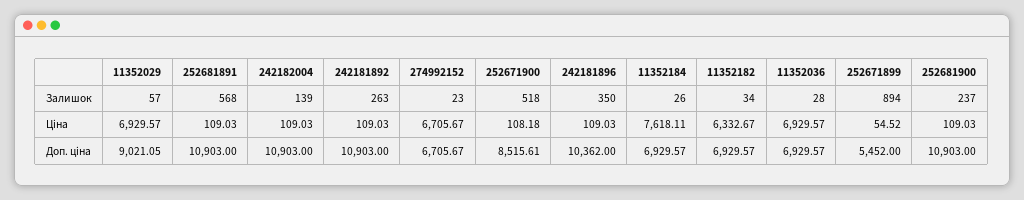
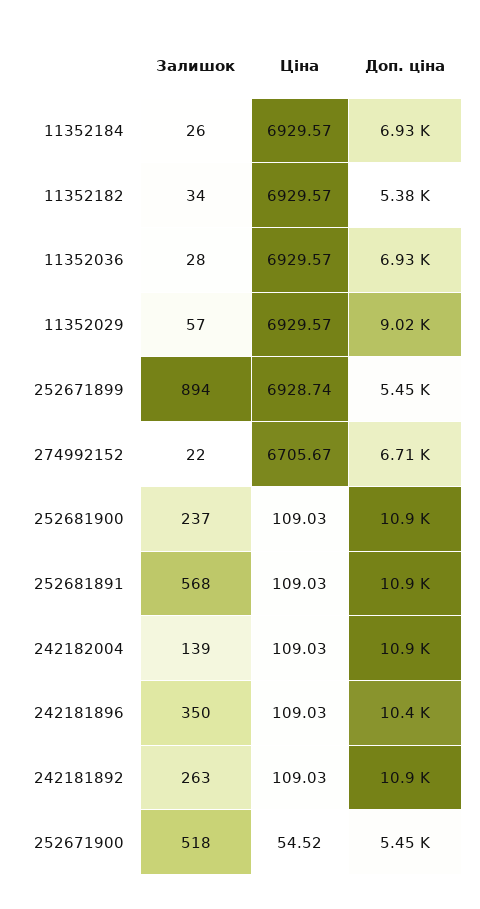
274992152, Залишок: 23 -> 22
252671900, Ціна: 108.18 -> 54.52
11352184, Ціна: 7618.11 -> 6929.57
11352182, Ціна: 6332.67 -> 6929.57
252671899, Ціна: 54.52 -> 6928.74
252671900, Доп. ціна: 8515.61 -> 5450
11352182, Доп. ціна: 6929.57 -> 5380

